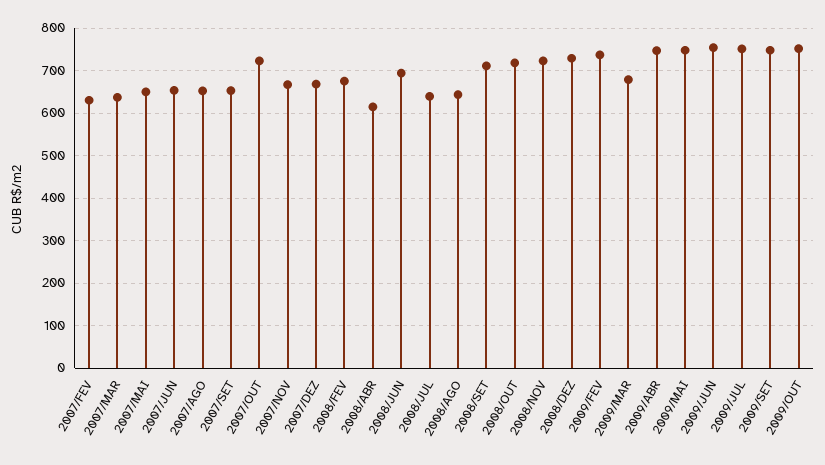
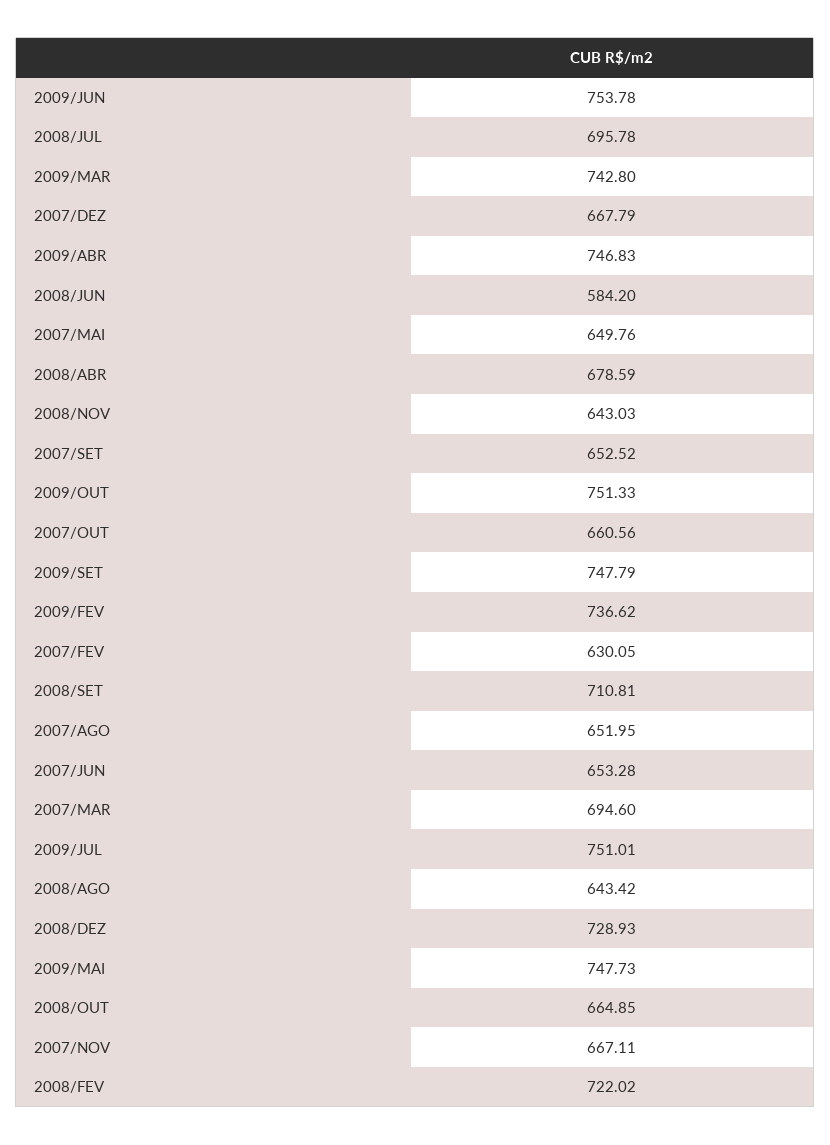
2007/MAR: 640 -> 694.6
2007/OUT: 720 -> 660.56
2008/FEV: 680 -> 722.02
2008/ABR: 620 -> 678.59
2008/JUN: 700 -> 584.2
2008/JUL: 640 -> 695.78
2008/OUT: 720 -> 664.85
2008/NOV: 720 -> 643.03
2009/MAR: 680 -> 742.8

